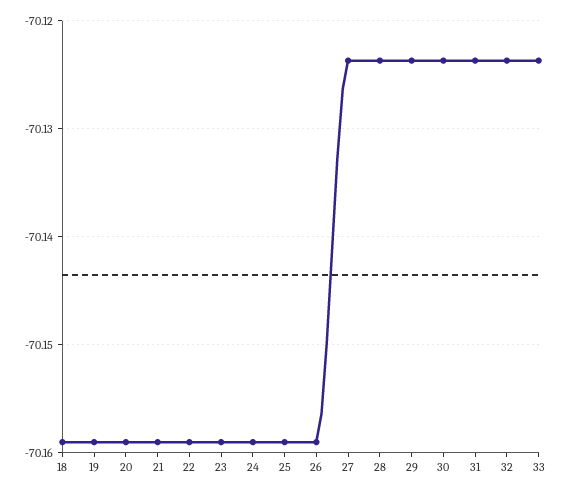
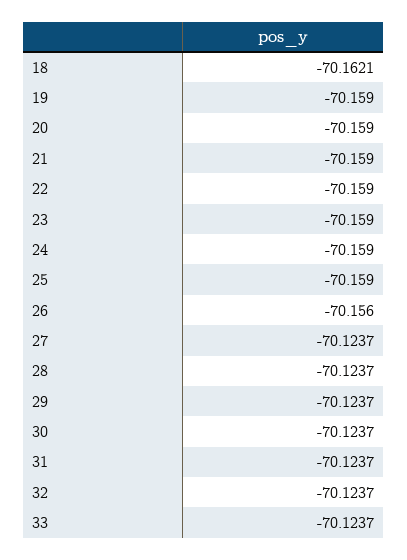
18: -70.159 -> -70.1621
26: -70.159 -> -70.156

